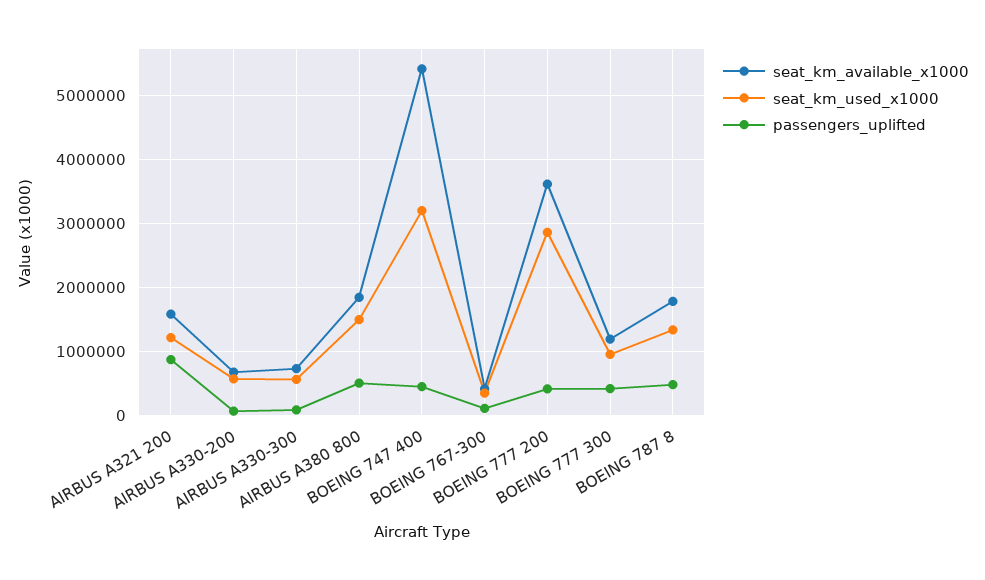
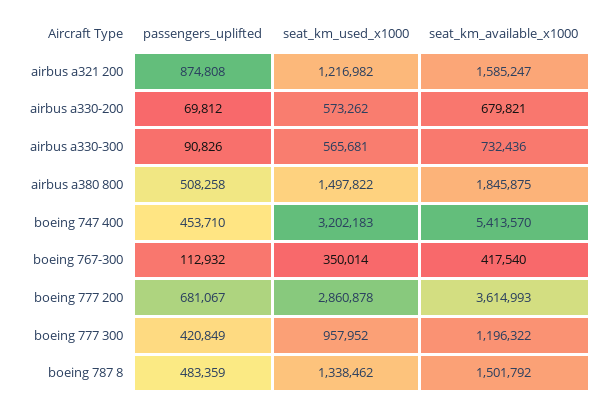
passengers_uplifted, BOEING 777 200: 400000 -> 681067
seat_km_available_x1000, BOEING 787 8: 1800000 -> 1501792

